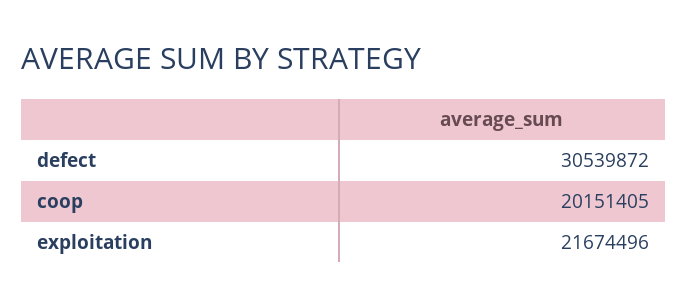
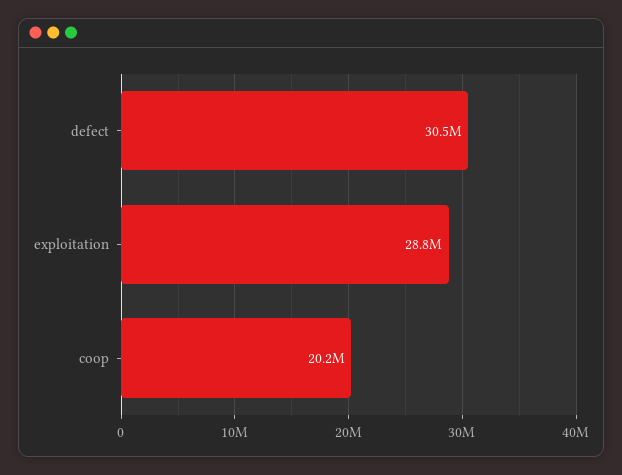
exploitation: 21674496 -> 28800000

